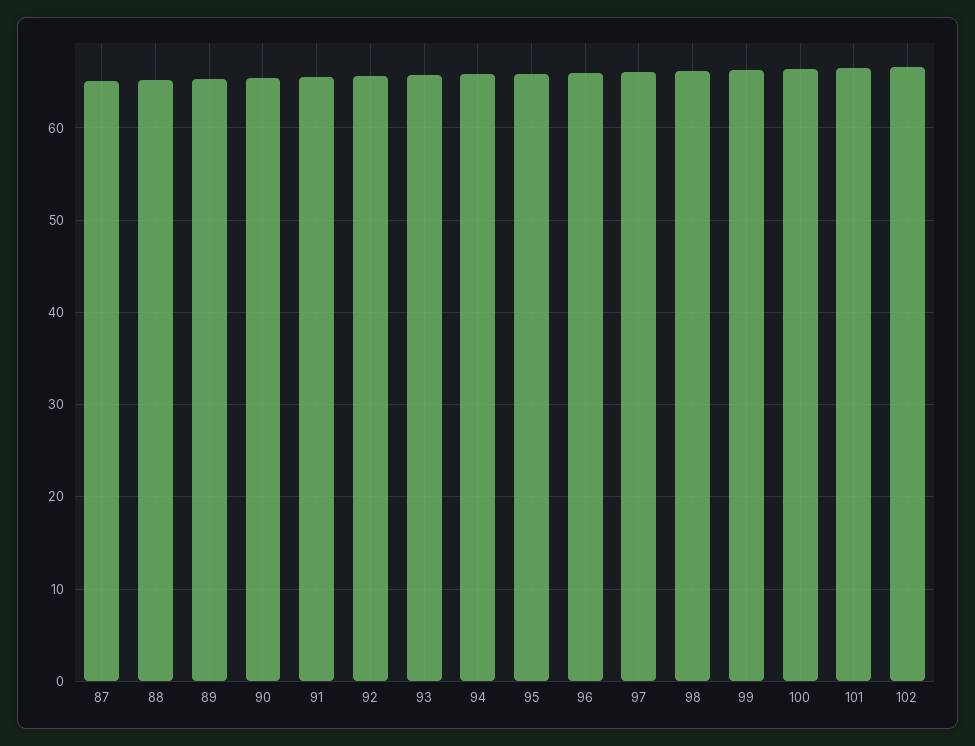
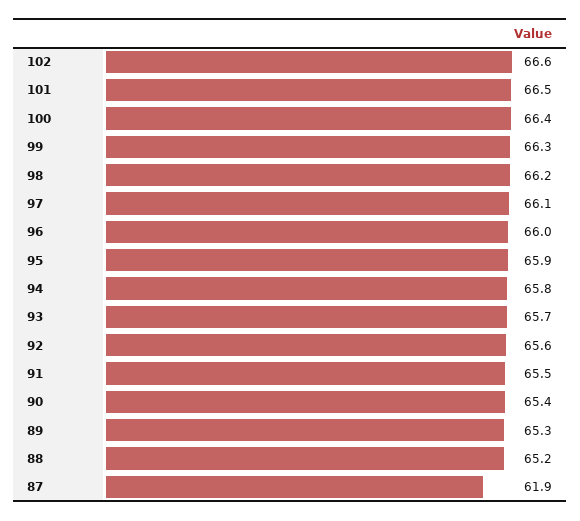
87: 65 -> 61.9

